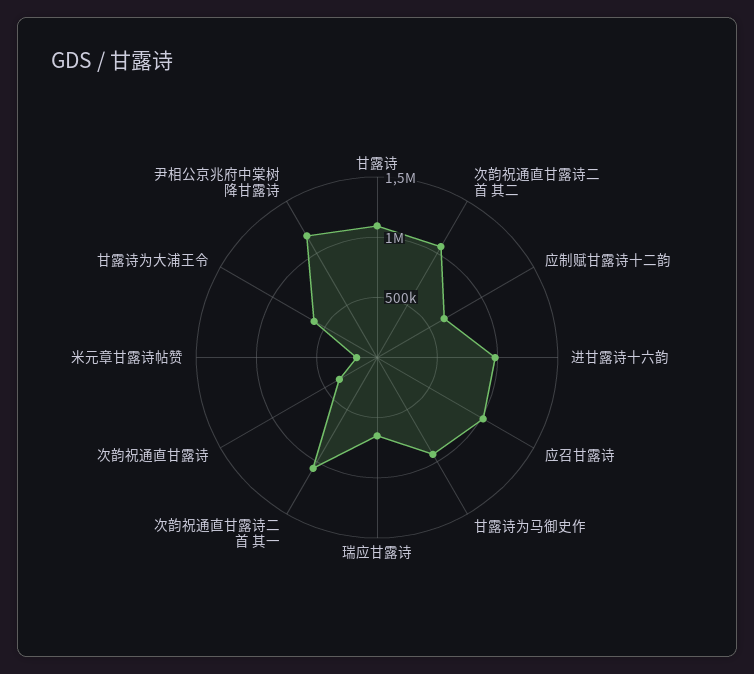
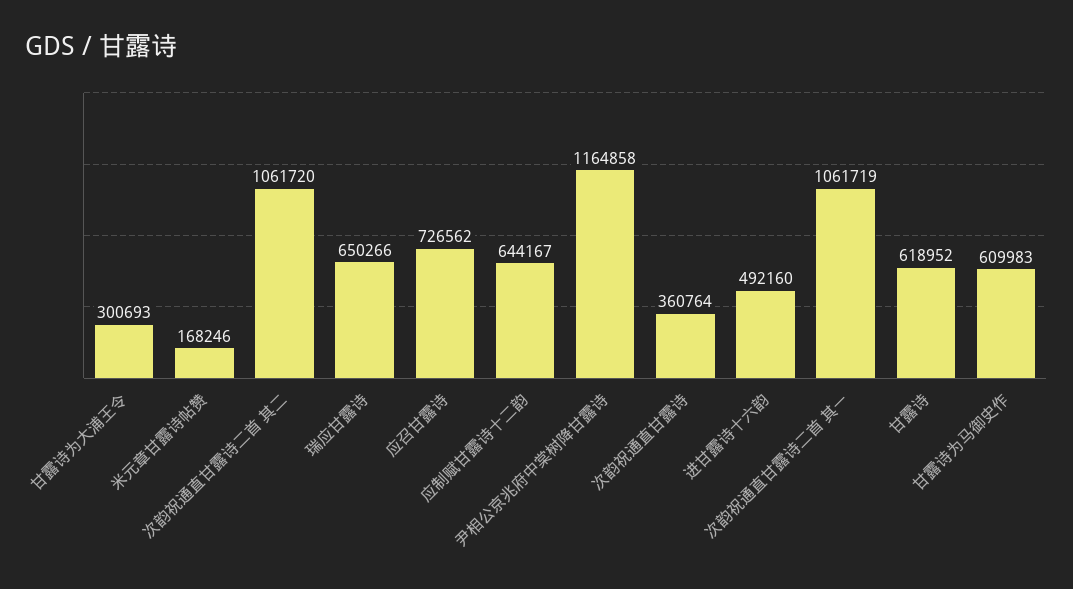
甘露诗: 1100000 -> 618952
进甘露诗十六韵: 1000000 -> 492160
应召甘露诗: 1000000 -> 726562
甘露诗为马御史作: 900000 -> 609983
甘露诗为大浦王令: 600000 -> 300693

